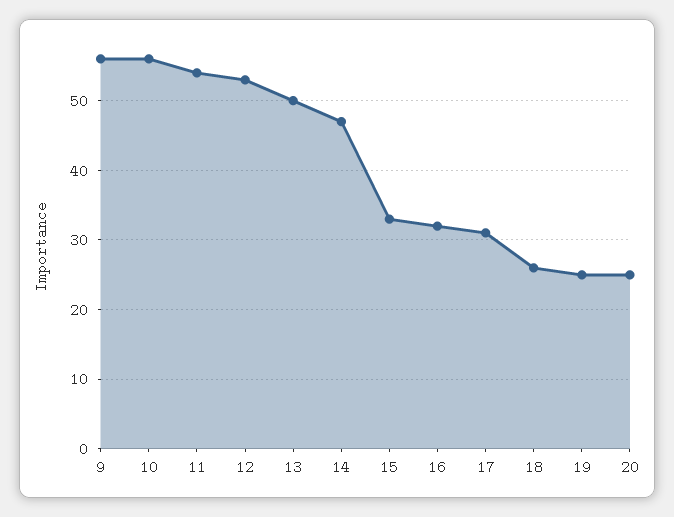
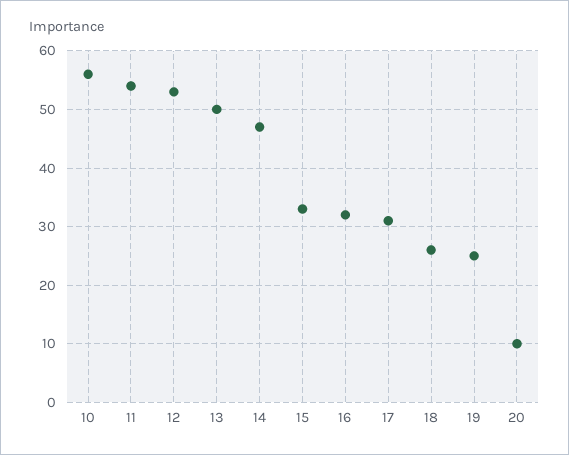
9: 56 -> none
20: 25 -> 10

